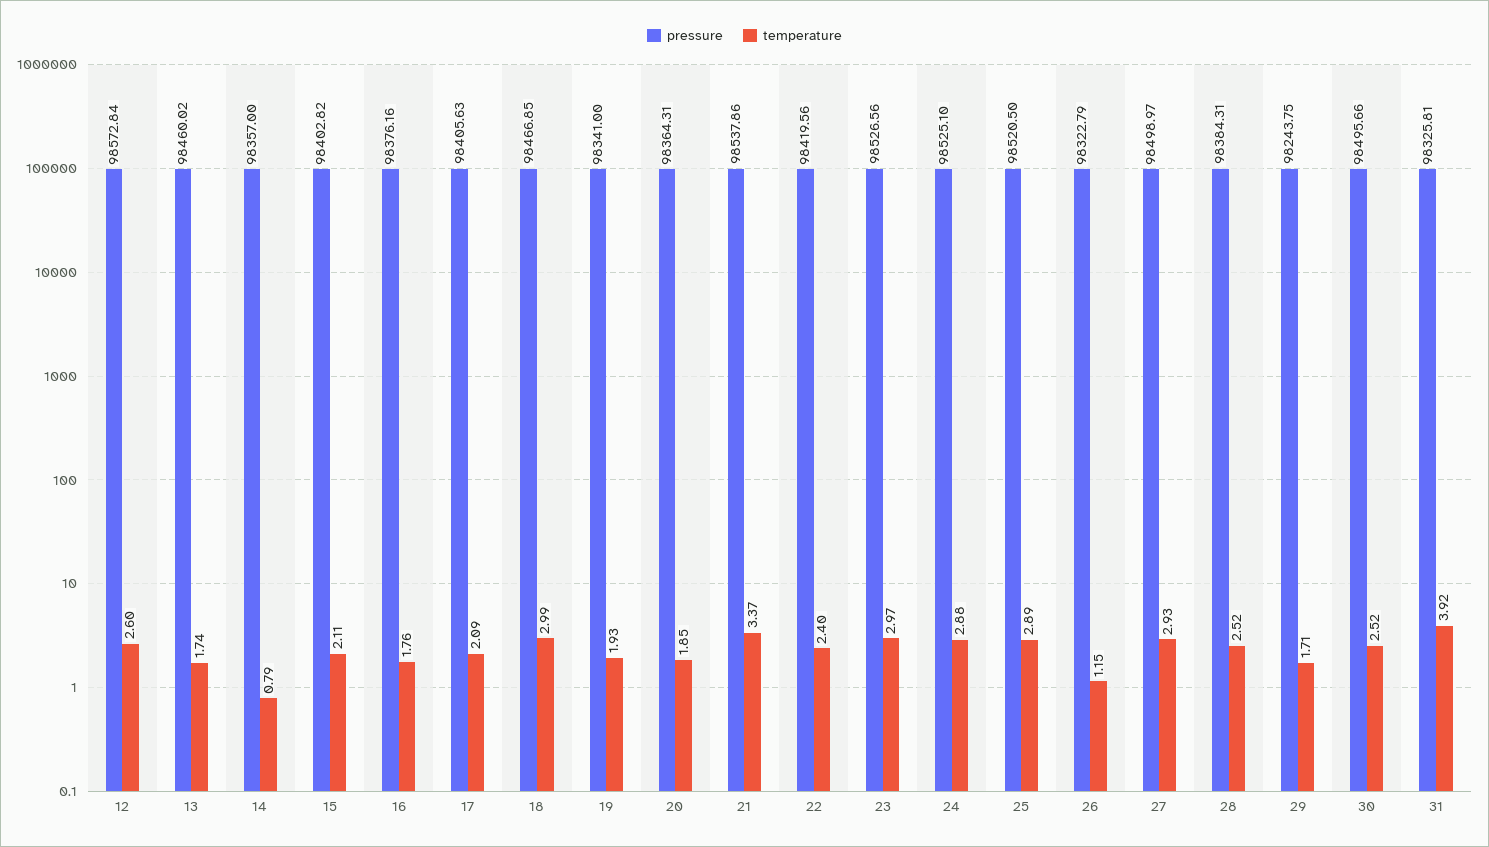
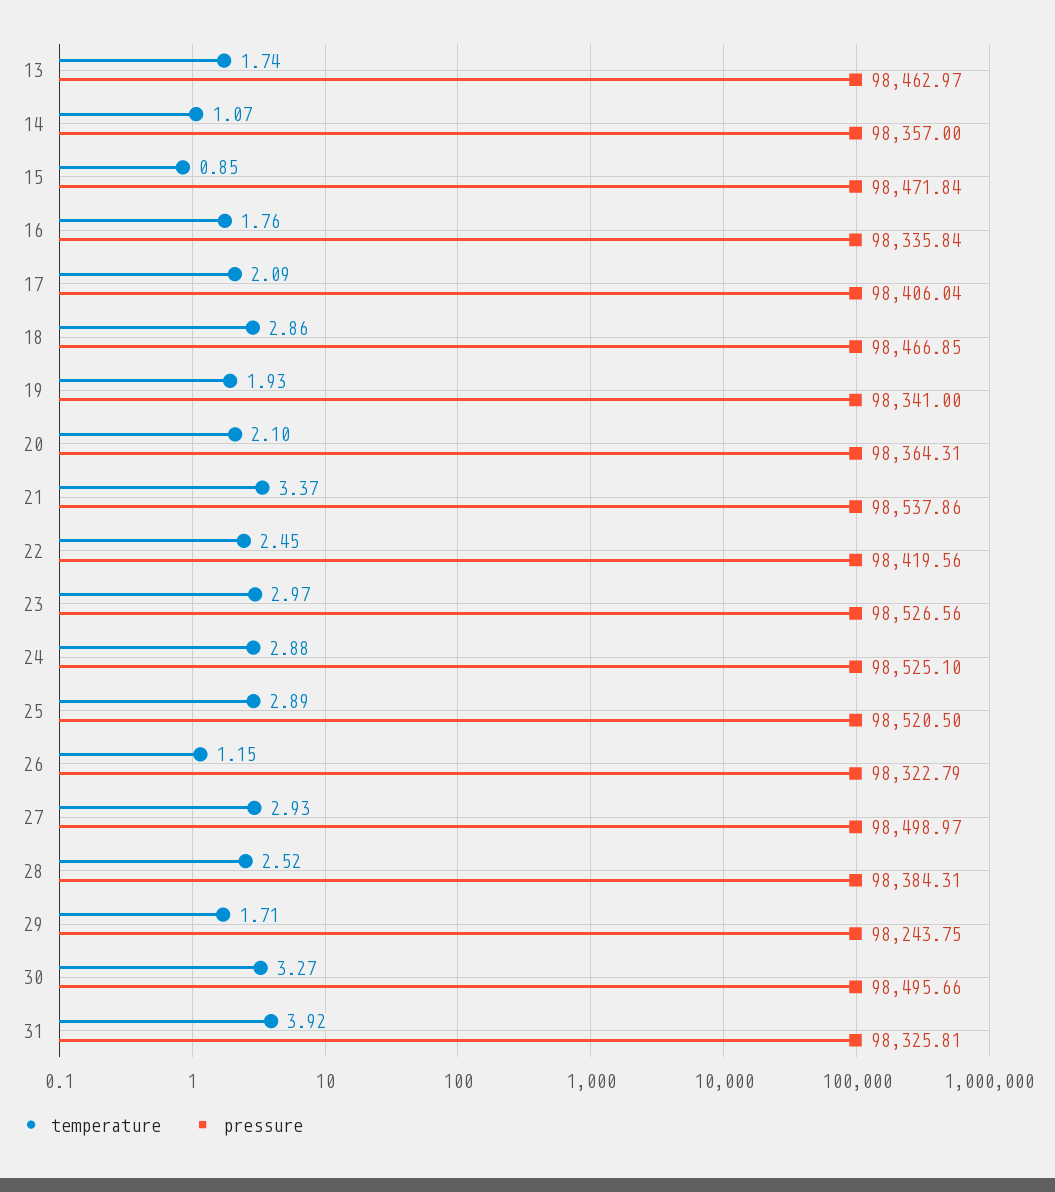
pressure, 12: 98572.84 -> none
temperature, 12: 2.6 -> none
pressure, 13: 98460.02 -> 98462.97
temperature, 14: 0.79 -> 1.07
pressure, 15: 98402.82 -> 98471.84
temperature, 15: 2.11 -> 0.85
pressure, 16: 98376.16 -> 98335.84
pressure, 17: 98405.63 -> 98406.04
temperature, 18: 2.99 -> 2.86
temperature, 20: 1.85 -> 2.1
temperature, 22: 2.4 -> 2.45
temperature, 30: 2.52 -> 3.27

